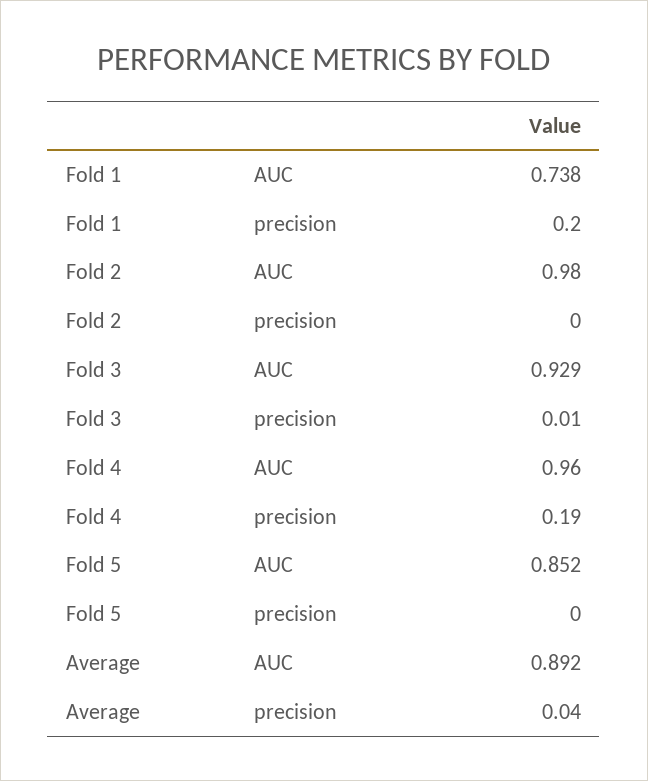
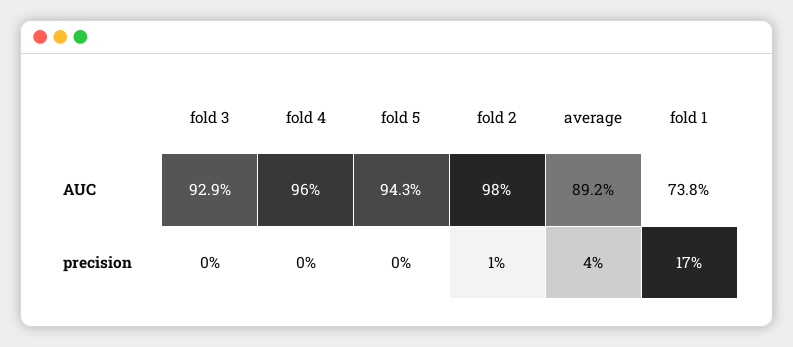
Fold 1, precision: 0.2 -> 0.17
Fold 2, precision: 0 -> 0.01
Fold 3, precision: 0.01 -> 0
Fold 4, precision: 0.19 -> 0
Fold 5, AUC: 0.852 -> 0.943

